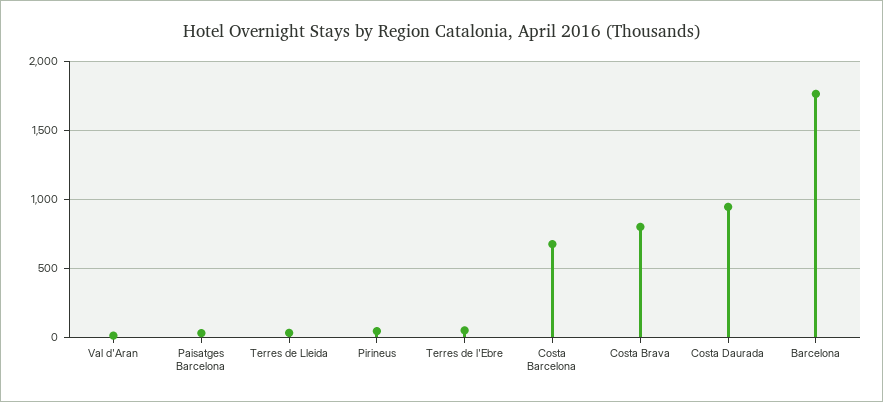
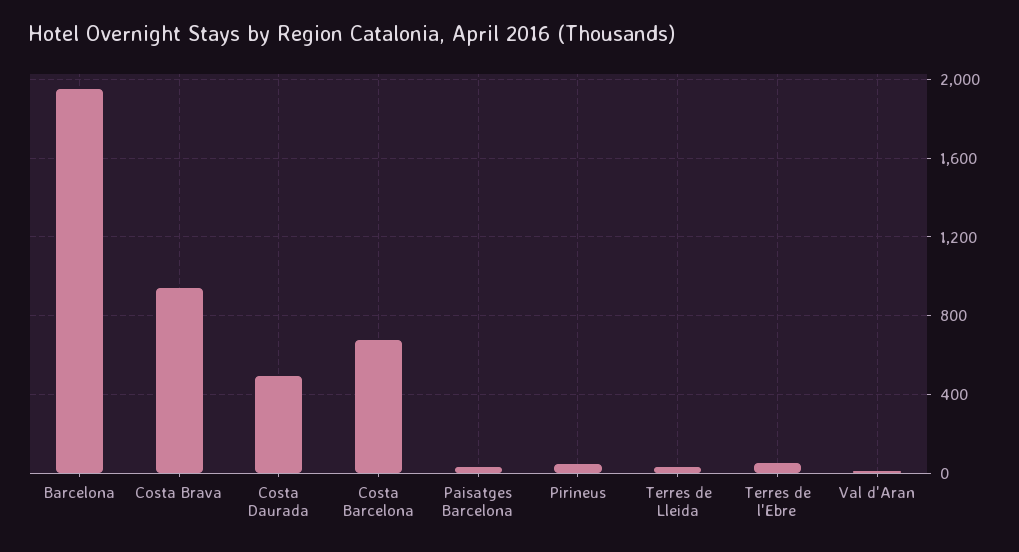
Costa Brava: 800 -> 950
Costa Daurada: 950 -> 500
Barcelona: 1750 -> 1950

